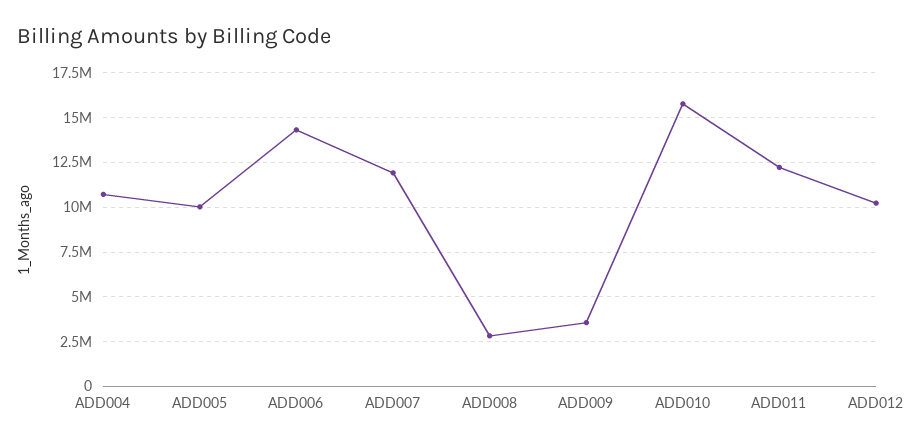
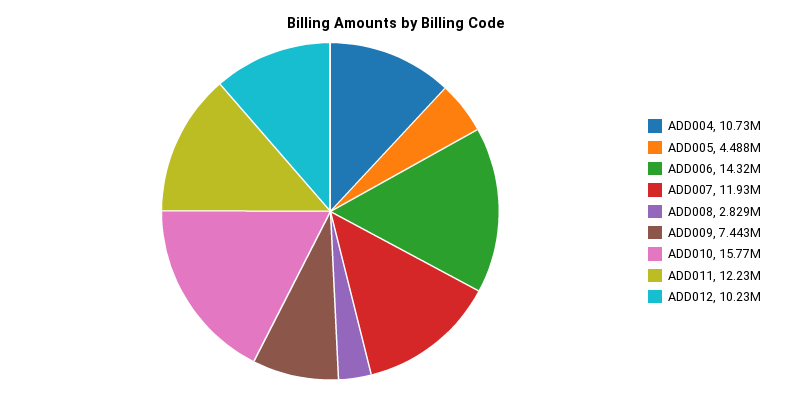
ADD005: 10000000 -> 4488000
ADD009: 3500000 -> 7443000

